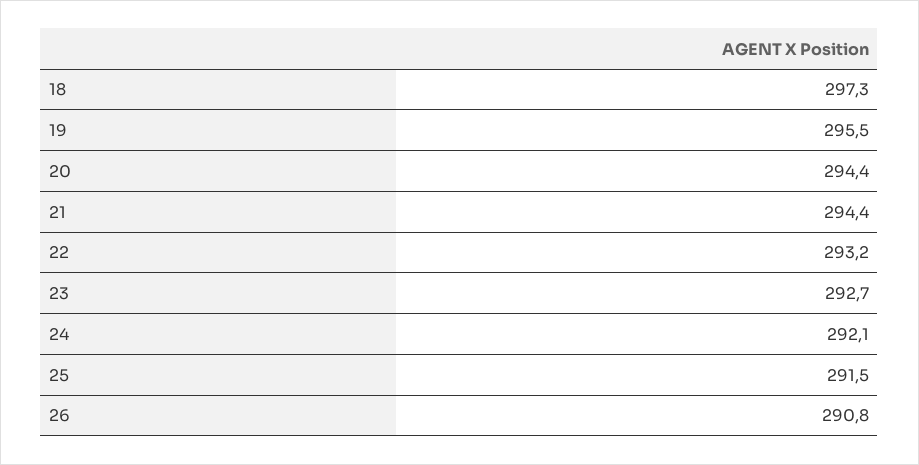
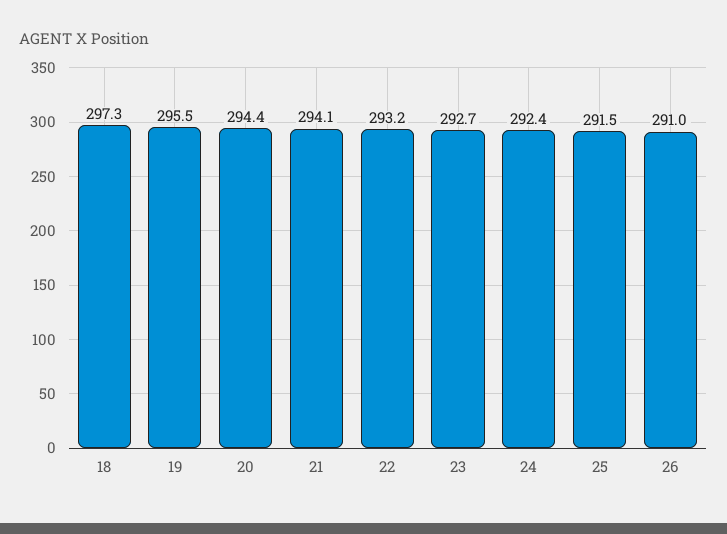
21: 294.4 -> 294.1
24: 292.1 -> 292.4
26: 290.8 -> 291

